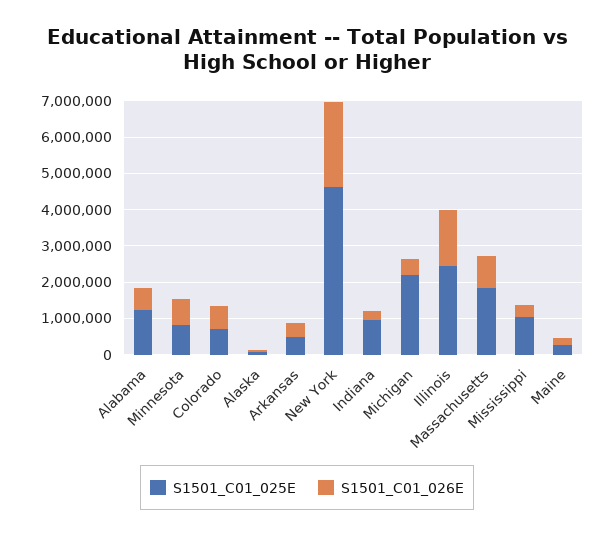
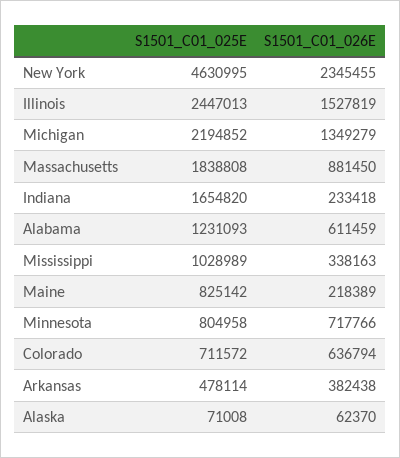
S1501_C01_025E, Indiana: 1000000 -> 1654820
S1501_C01_026E, Michigan: 500000 -> 1349279
S1501_C01_025E, Maine: 250000 -> 825142

